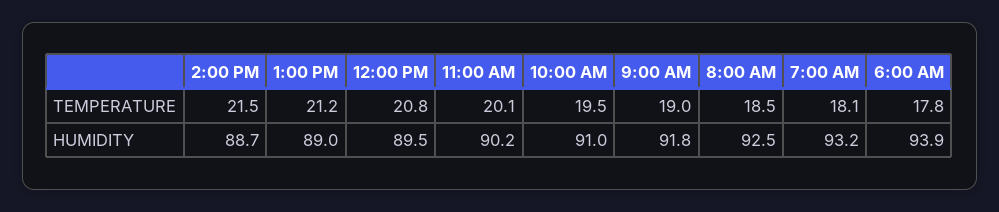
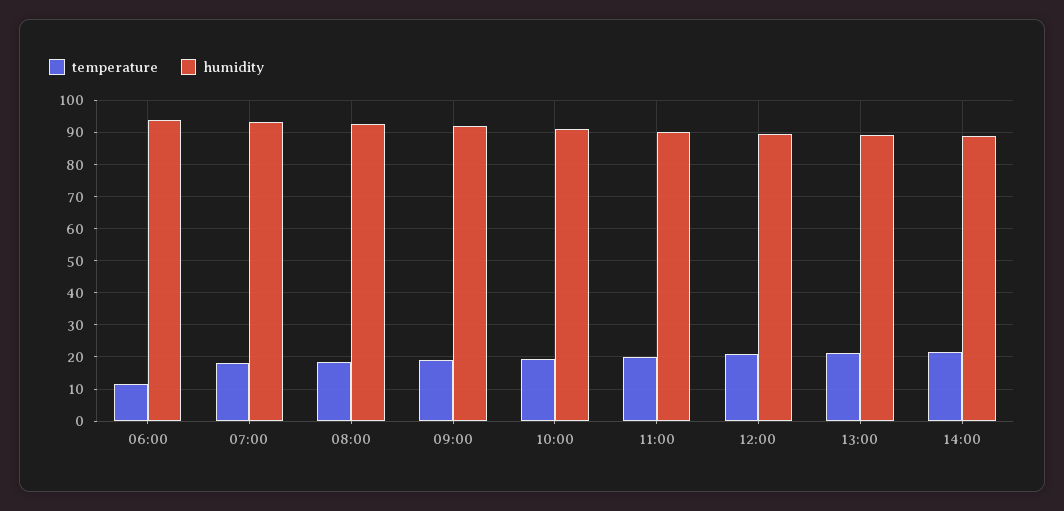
TEMPERATURE, 6:00 AM: 17.8 -> 12

